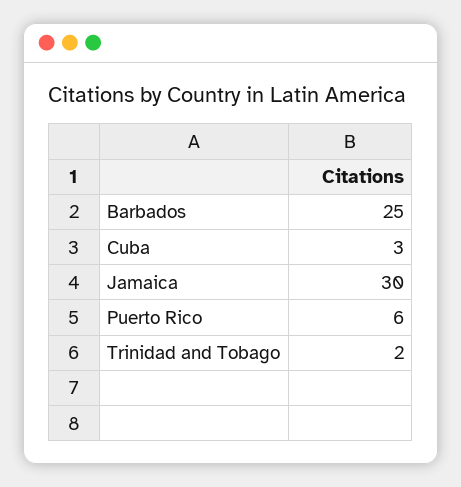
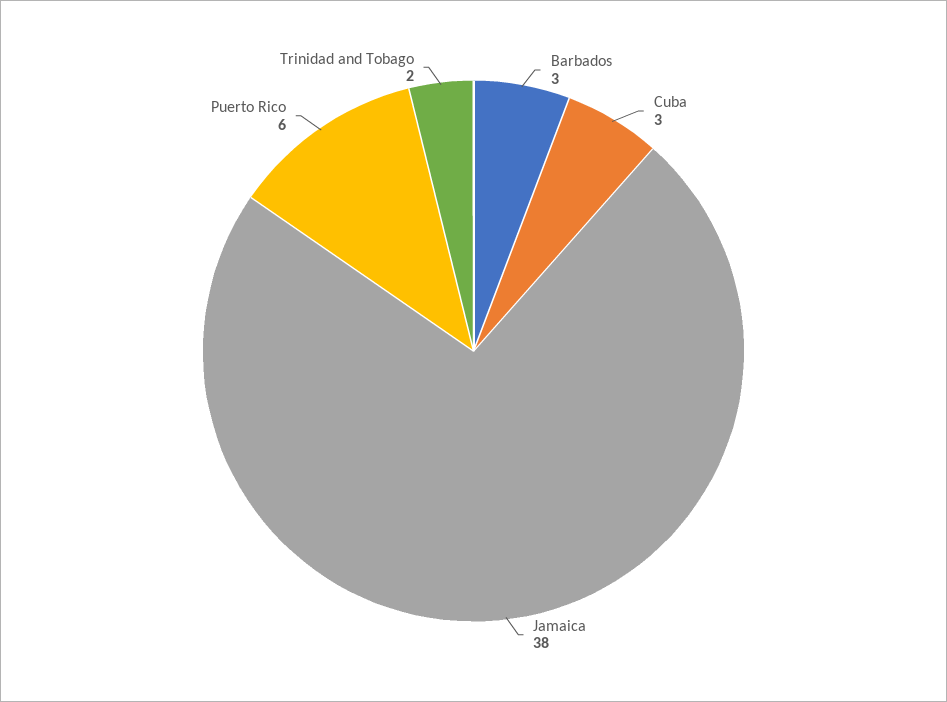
Barbados: 25 -> 3
Jamaica: 30 -> 38

